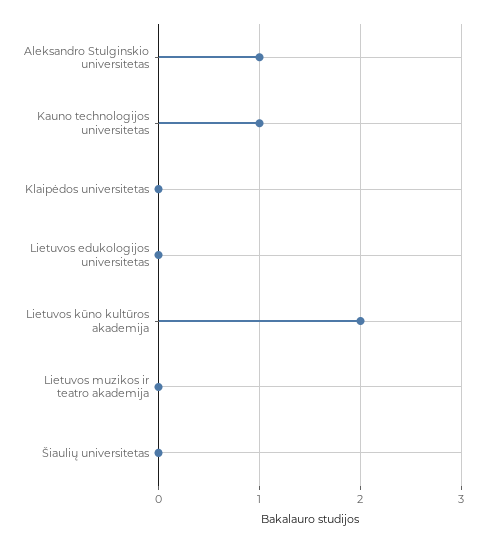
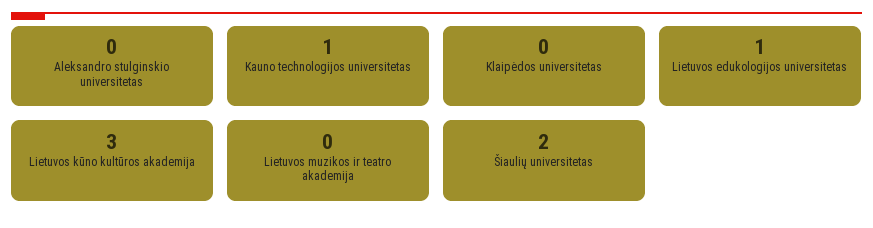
Aleksandro Stulginskio universitetas: 1 -> 0
Lietuvos edukologijos universitetas: 0 -> 1
Lietuvos kūno kultūros akademija: 2 -> 3
Šiaulių universitetas: 0 -> 2

